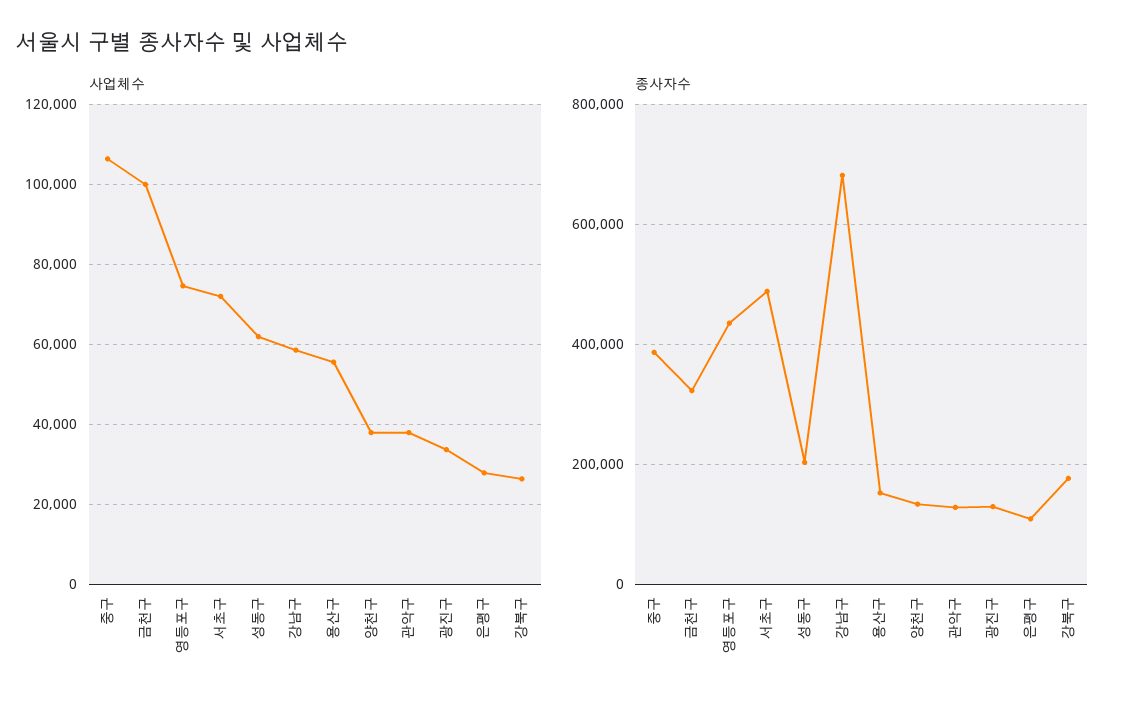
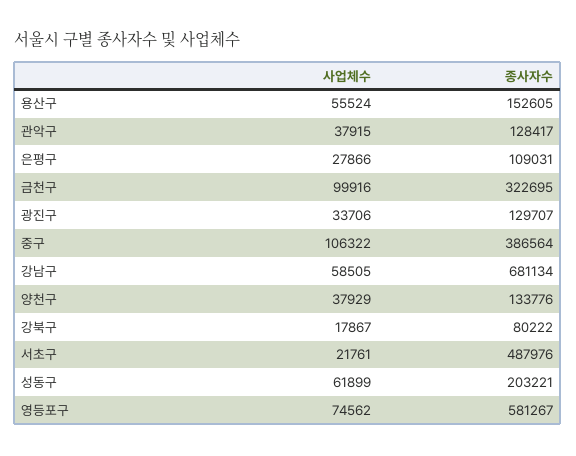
사업체수, 서초구: 72000 -> 21761
사업체수, 강북구: 26000 -> 17867
종사자수, 영등포구: 440000 -> 581267
종사자수, 강북구: 180000 -> 80222

